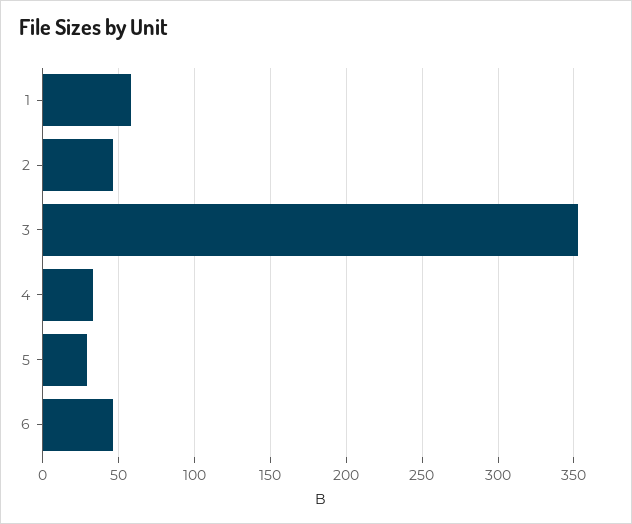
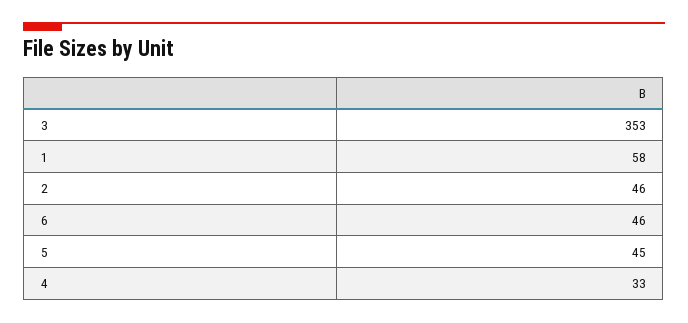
5: 30 -> 45

